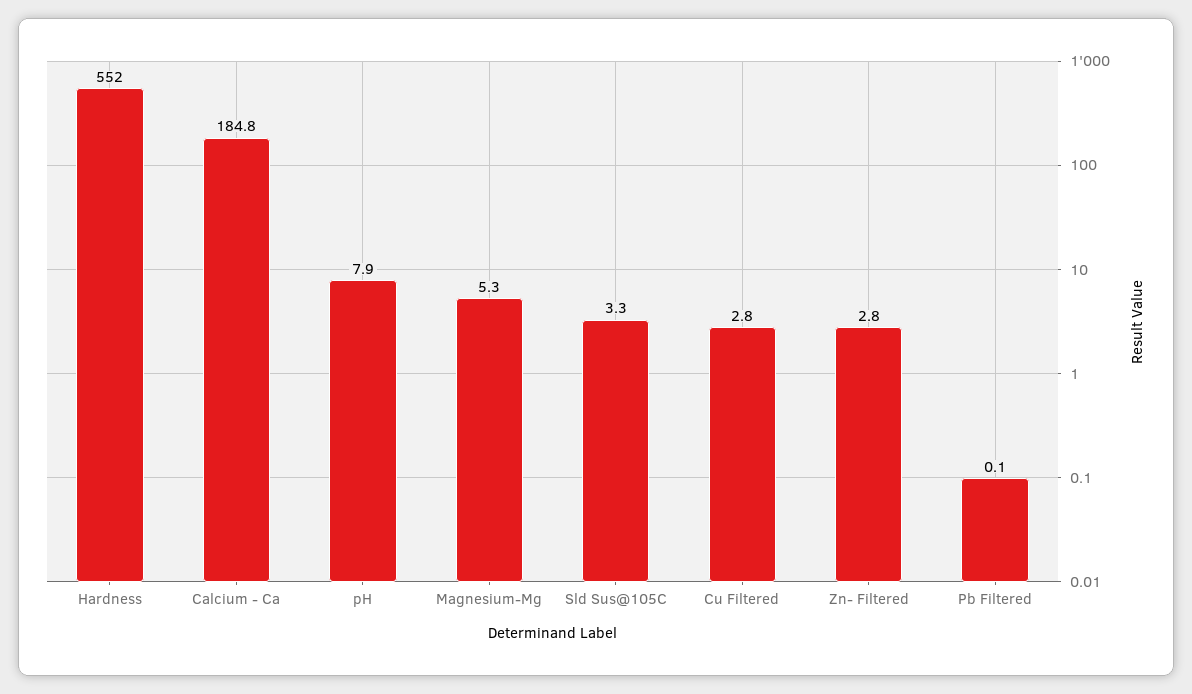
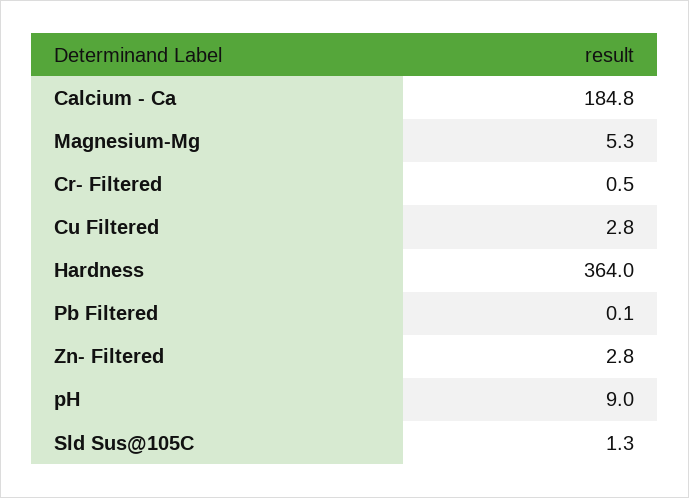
Hardness: 552 -> 364
pH: 7.9 -> 9
Sld Sus@105C: 3.3 -> 1.3
Cr- Filtered: none -> 0.5

